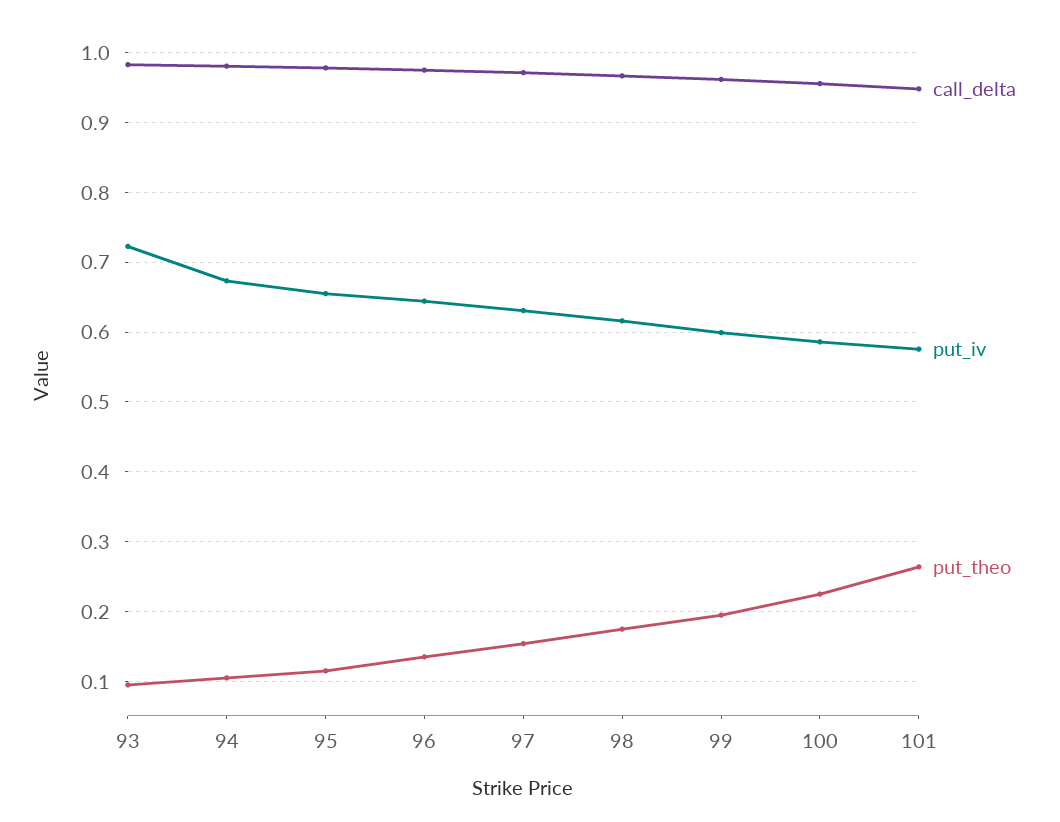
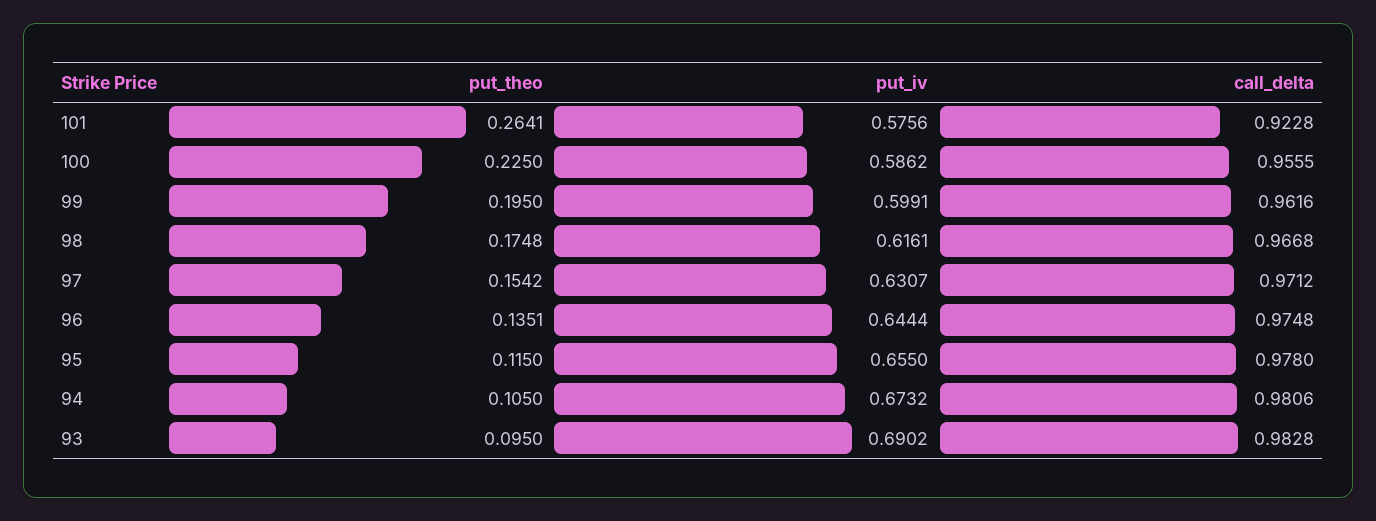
put_iv, 93: 0.72 -> 0.6902
call_delta, 101: 0.95 -> 0.9228

